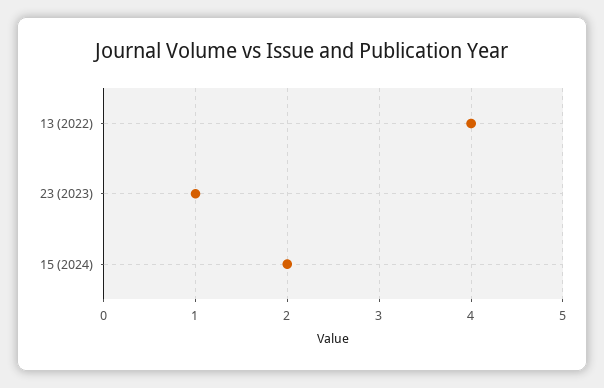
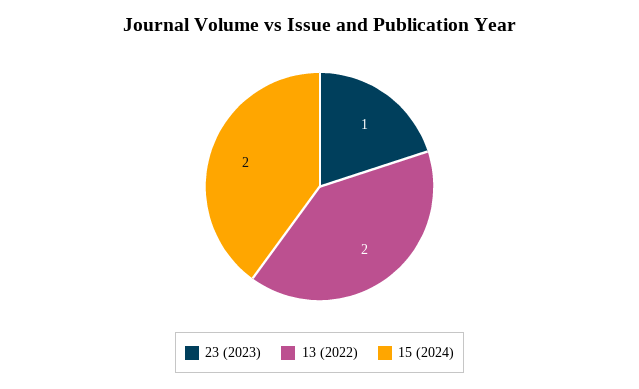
13 (2022): 4 -> 2

